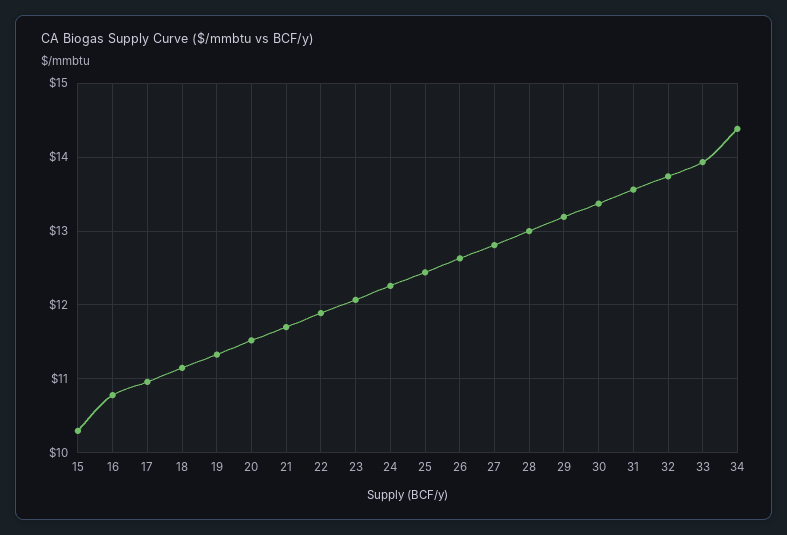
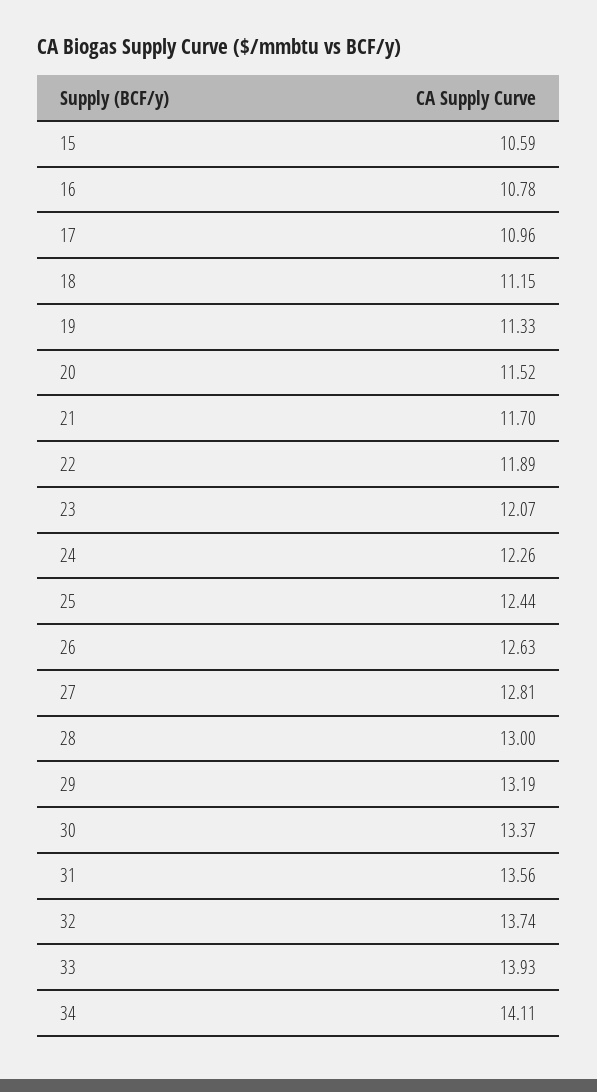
15: 10.3 -> 10.59
34: 14.4 -> 14.11

